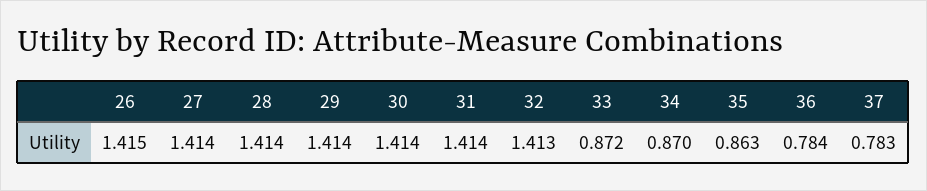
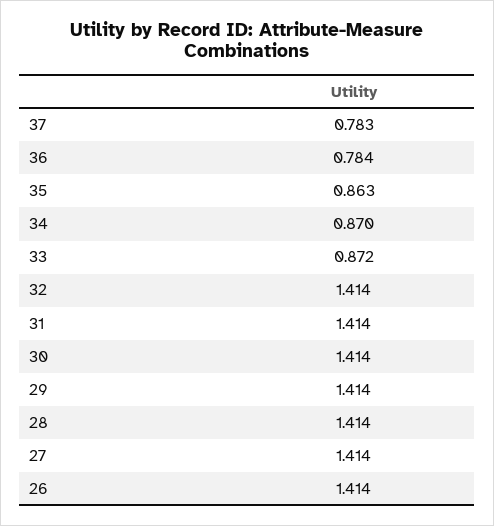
26: 1.415 -> 1.414
32: 1.413 -> 1.414

